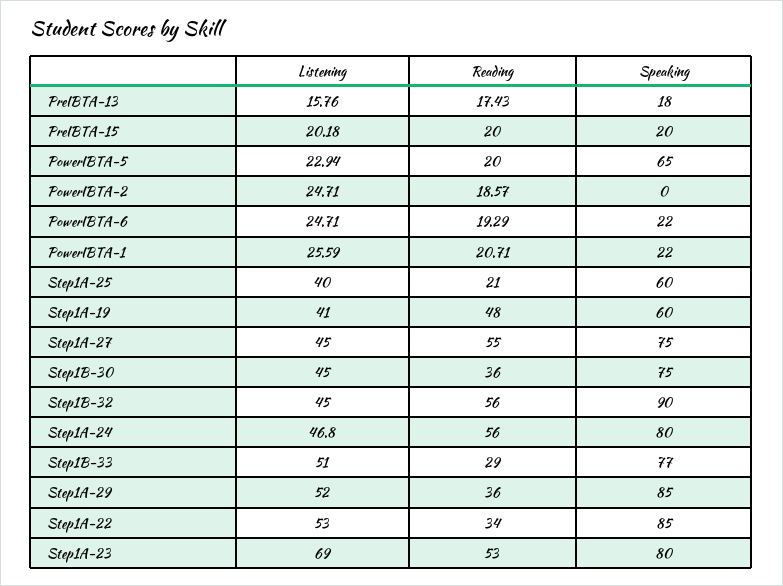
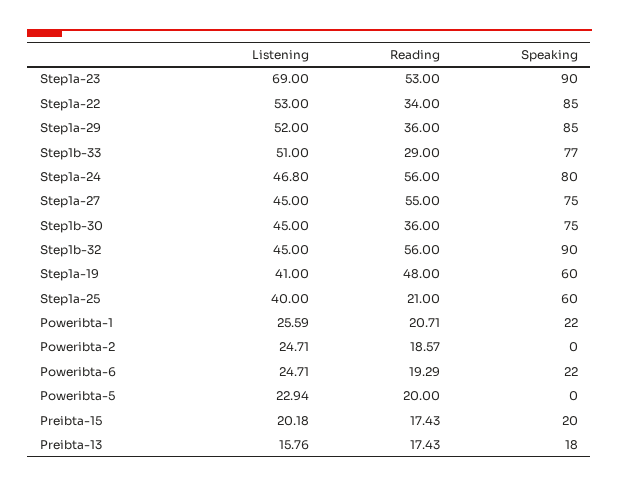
Reading, PreIBTA-15: 20 -> 17.43
Speaking, PowerIBTA-5: 65 -> 0
Speaking, Step1A-23: 80 -> 90

